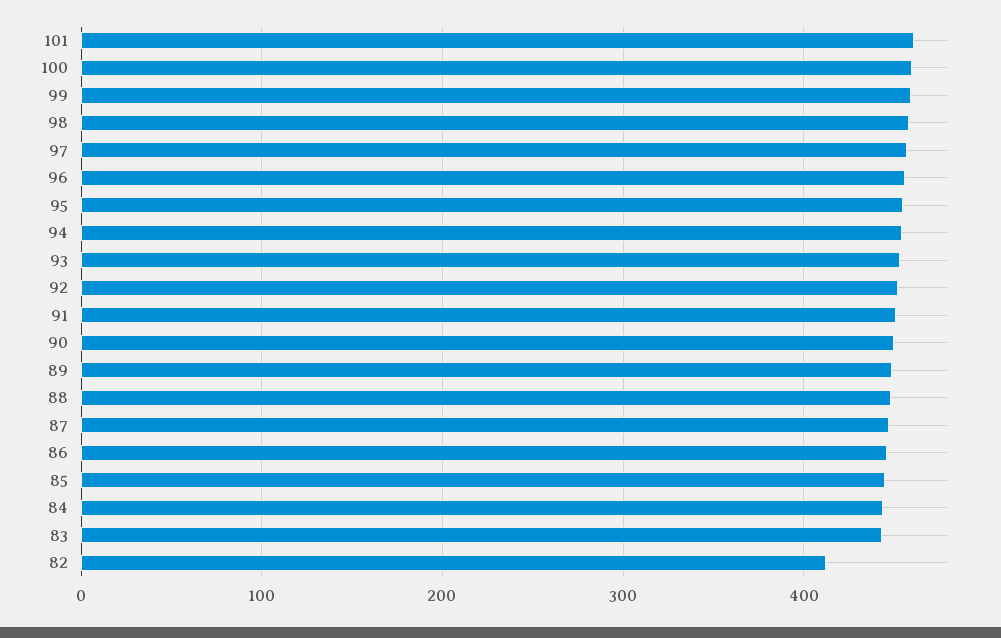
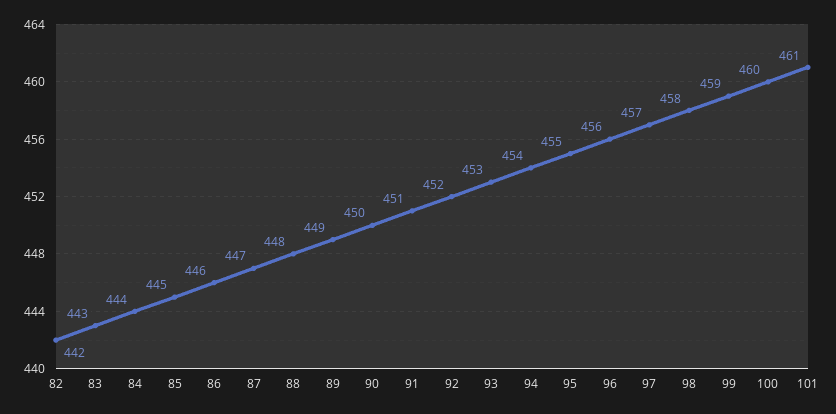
82: 410 -> 442

